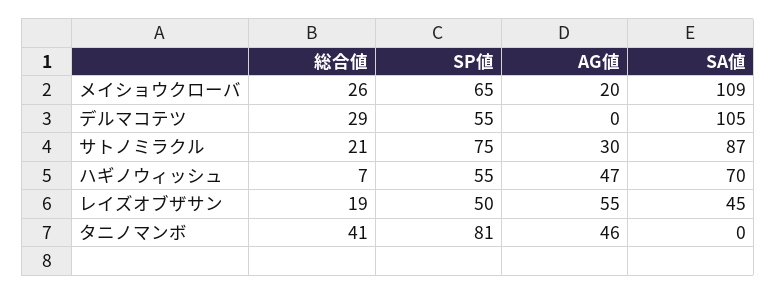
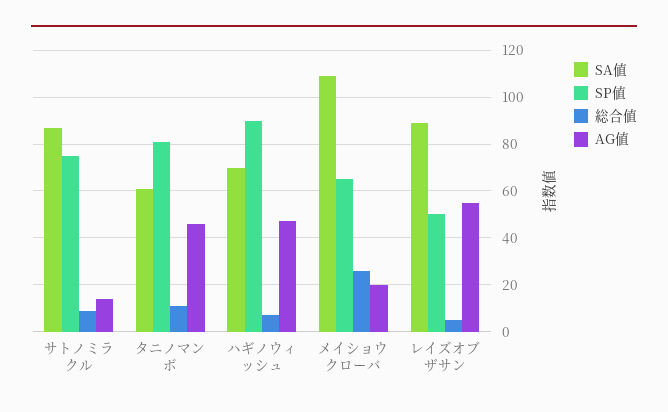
総合値, デルマコテツ: 29 -> none
SP値, デルマコテツ: 55 -> none
AG値, デルマコテツ: 0 -> none
SA値, デルマコテツ: 105 -> none
総合値, サトノミラクル: 21 -> 10
AG値, サトノミラクル: 30 -> 15
SP値, ハギノウィッシュ: 55 -> 90
総合値, レイズオブザサン: 19 -> 5
SA値, レイズオブザサン: 45 -> 90
総合値, タニノマンボ: 41 -> 10
SA値, タニノマンボ: 0 -> 60

